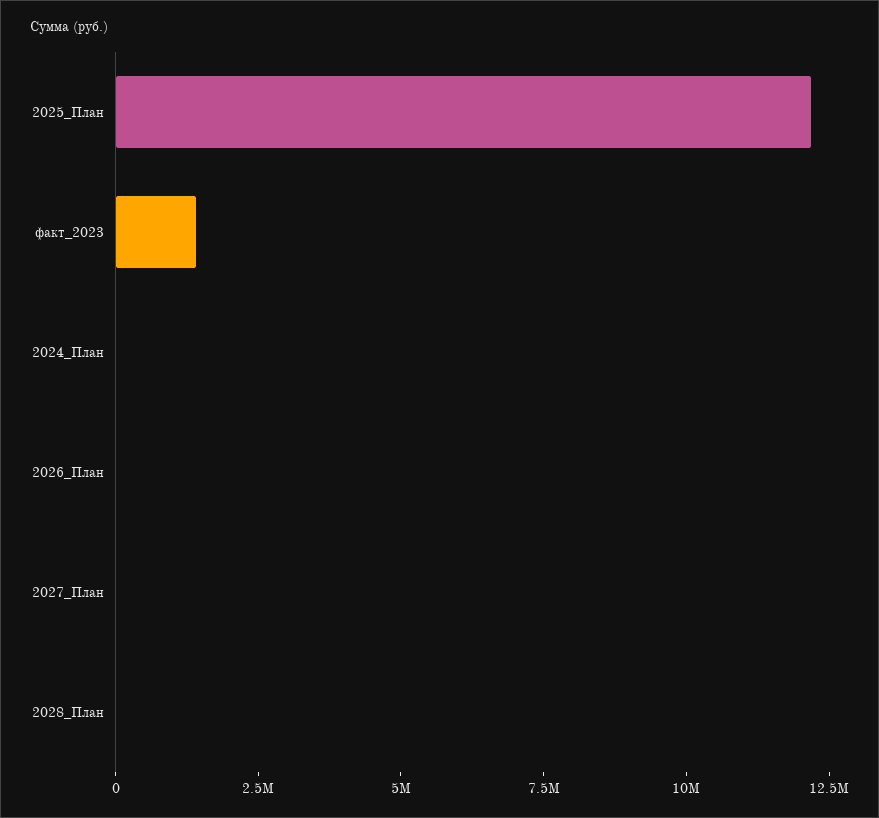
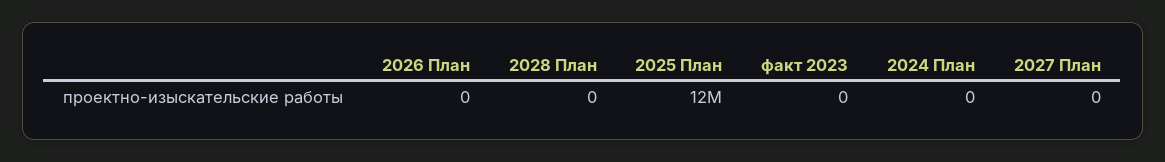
факт_2023: 1500000 -> 0

